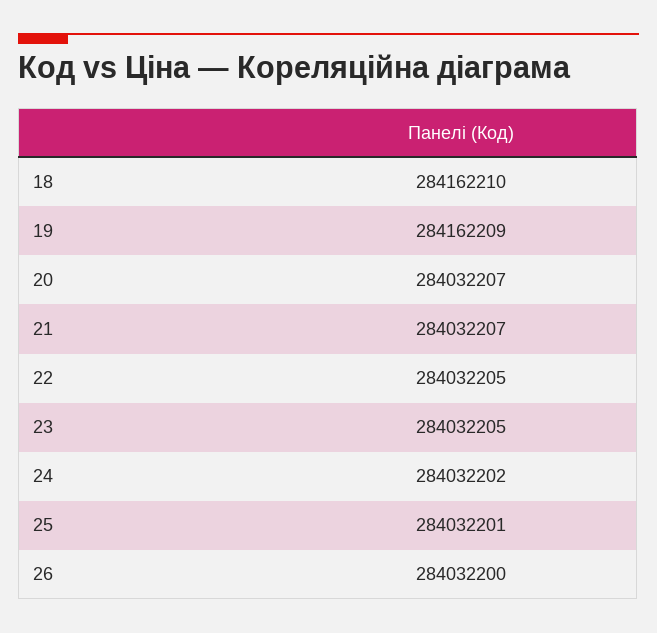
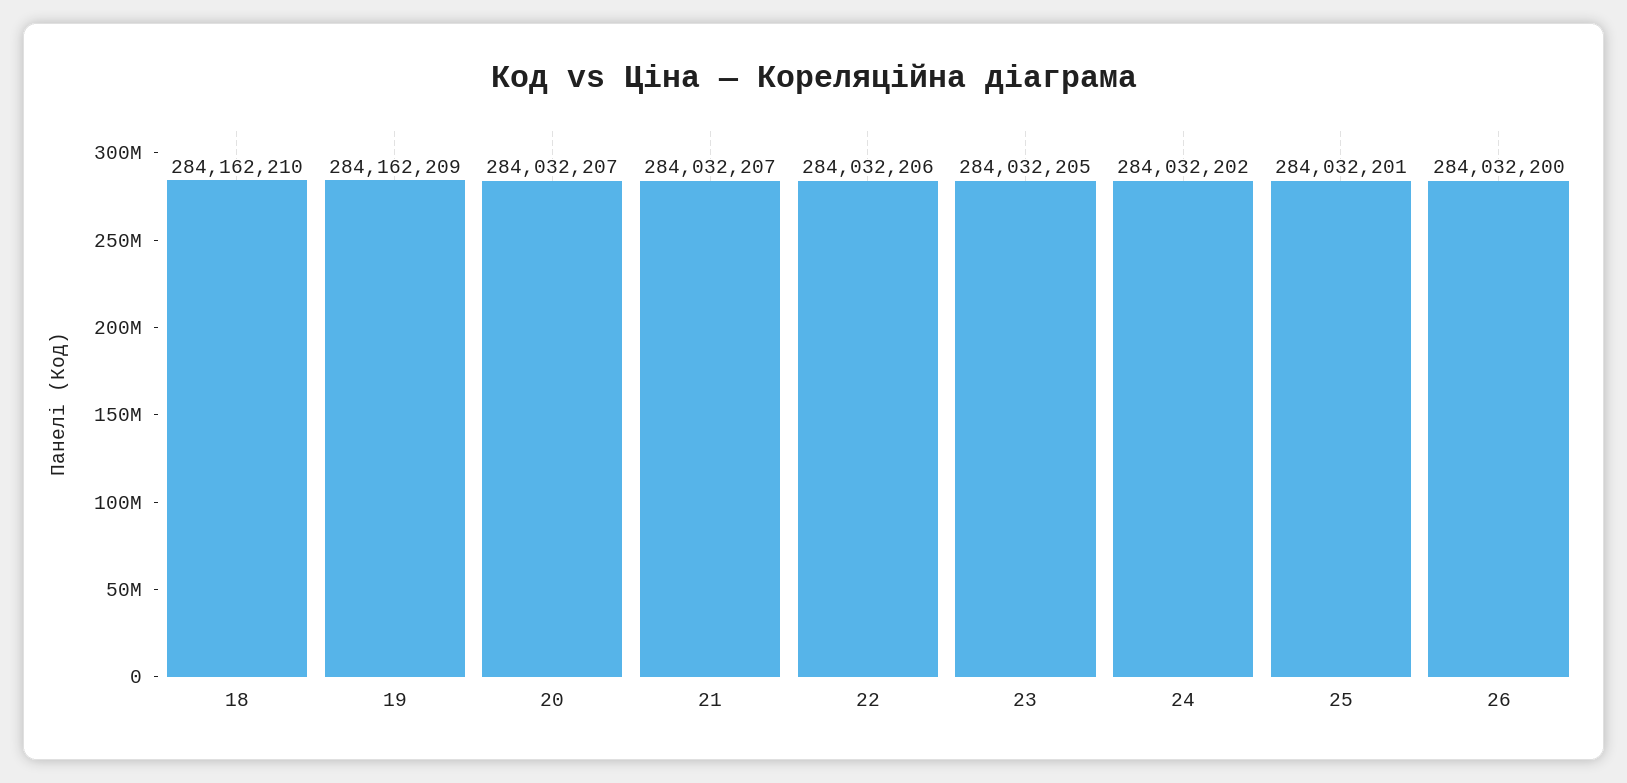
22: 284032205 -> 284032206

